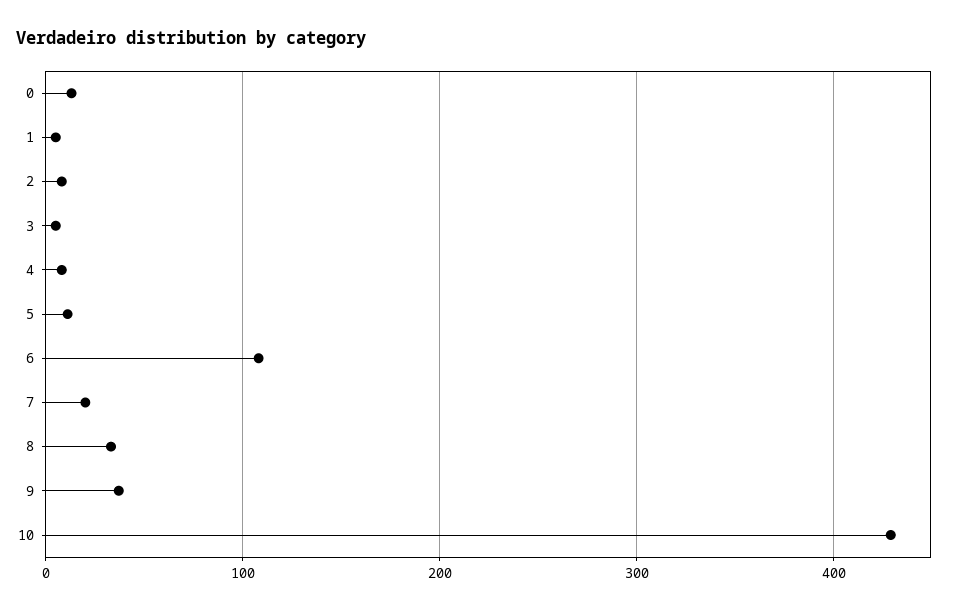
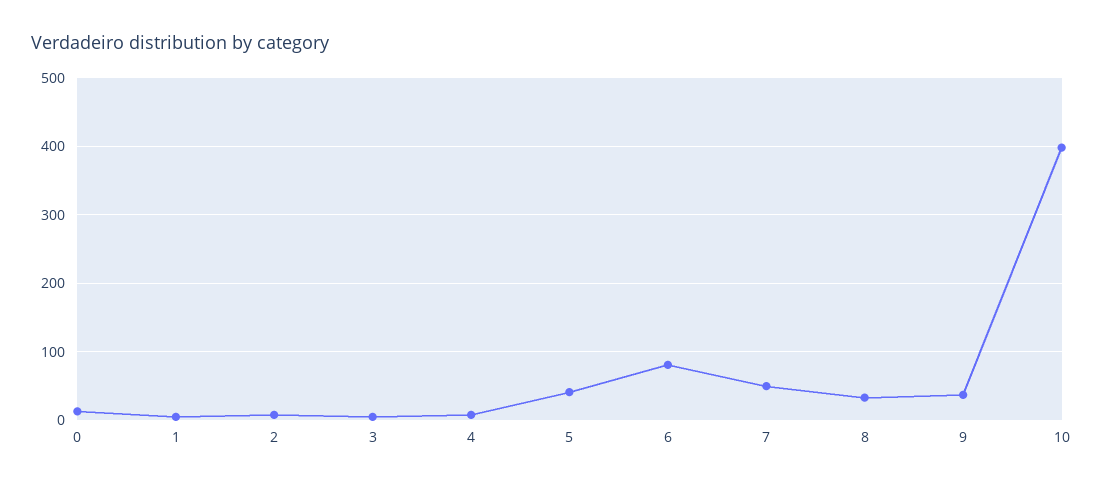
5: 10 -> 40
6: 110 -> 80
7: 20 -> 50
10: 430 -> 400

